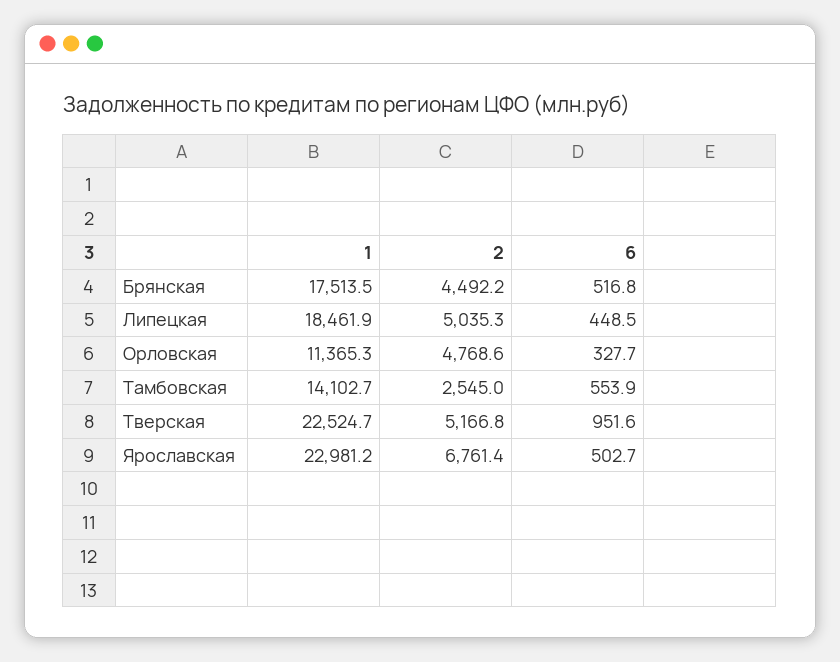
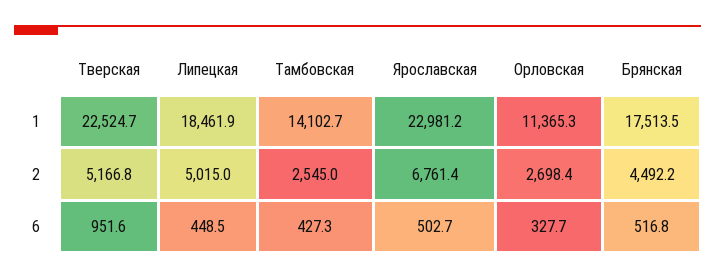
2, Липецкая: 5035.3 -> 5015
2, Орловская: 4768.6 -> 2698.4
6, Тамбовская: 553.9 -> 427.3

